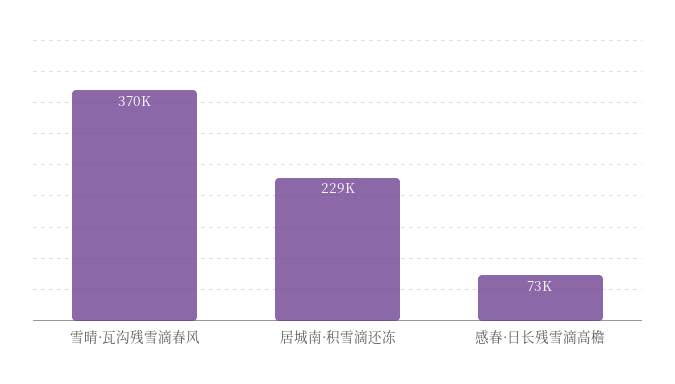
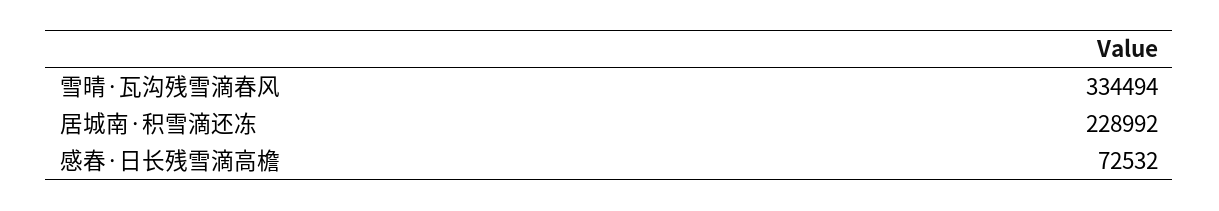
雪晴·瓦沟残雪滴春风: 370000 -> 334494

